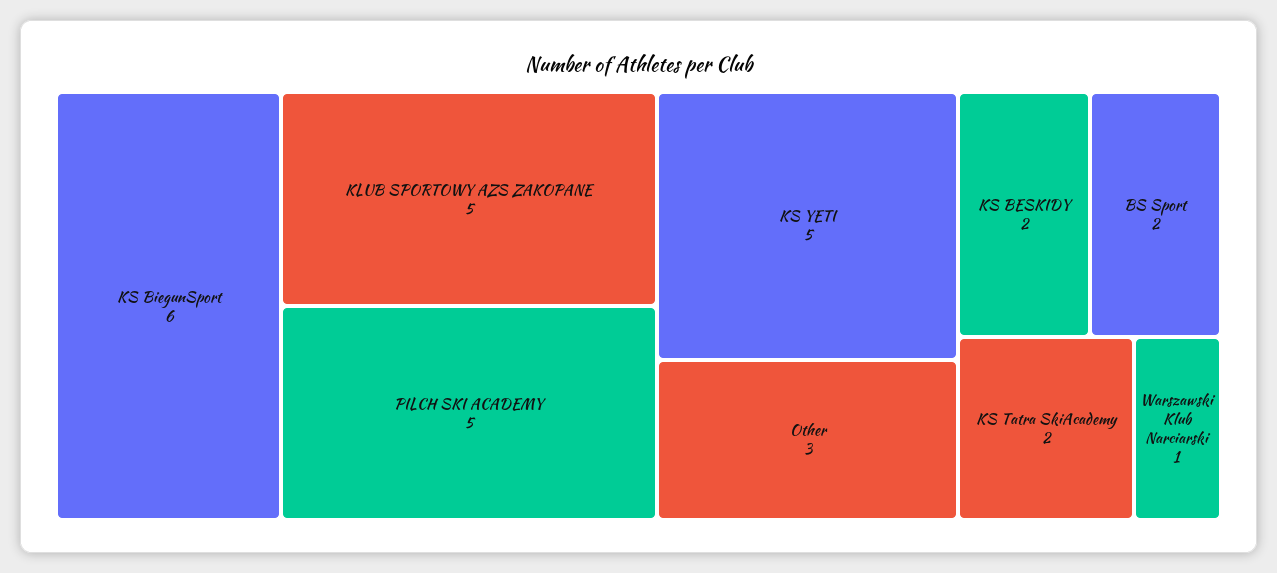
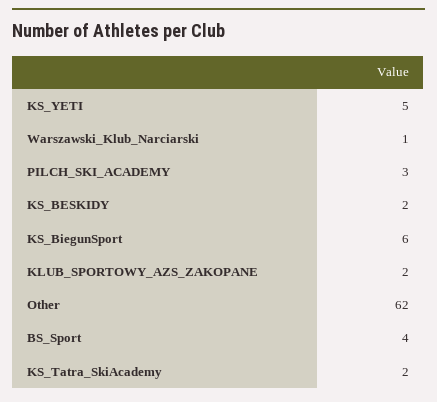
KLUB SPORTOWY AZS ZAKOPANE: 5 -> 2
PILCH SKI ACADEMY: 5 -> 3
Other: 3 -> 62
BS Sport: 2 -> 4

